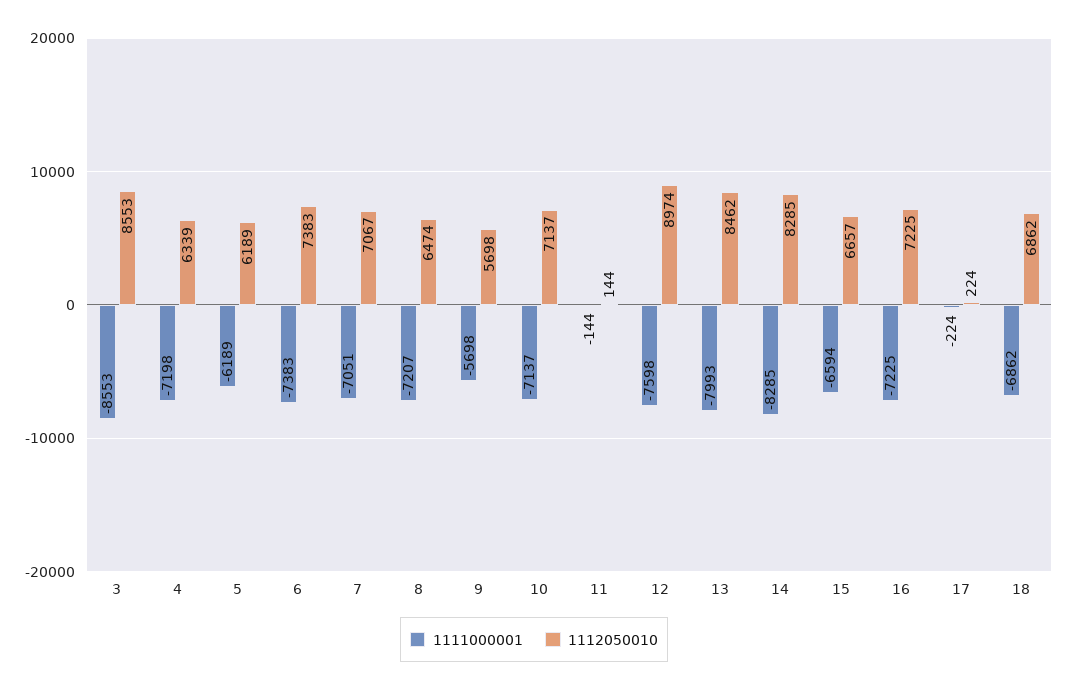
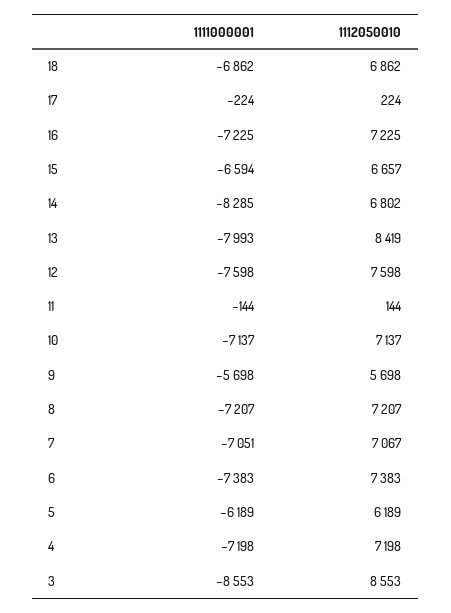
1112050010, 4: 6339 -> 7198
1112050010, 8: 6474 -> 7207
1112050010, 12: 8974 -> 7598
1112050010, 13: 8462 -> 8419
1112050010, 14: 8285 -> 6802

